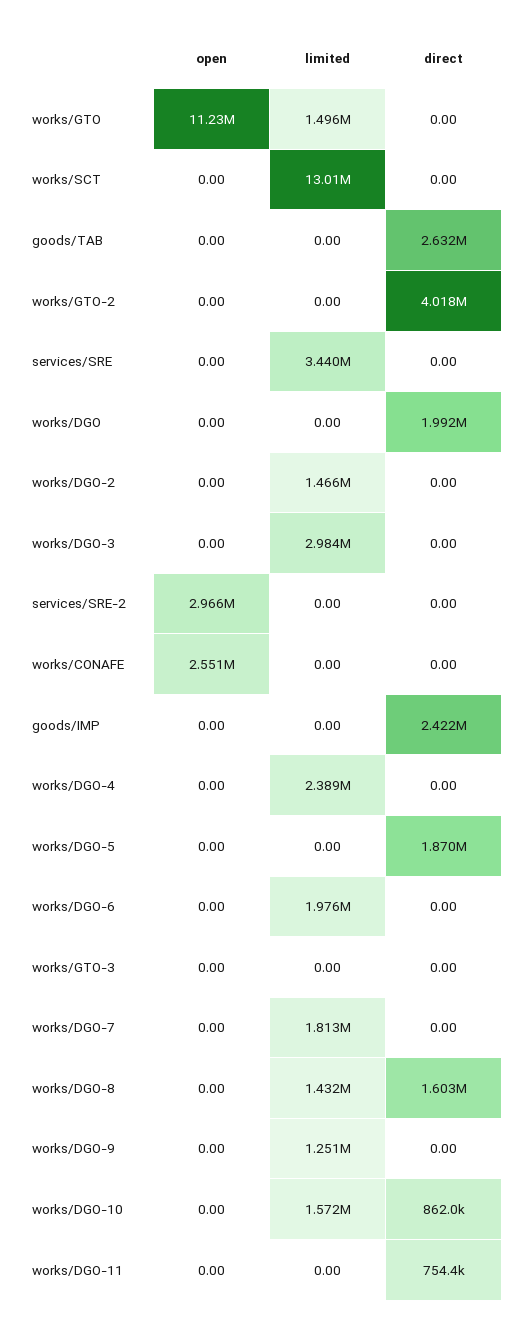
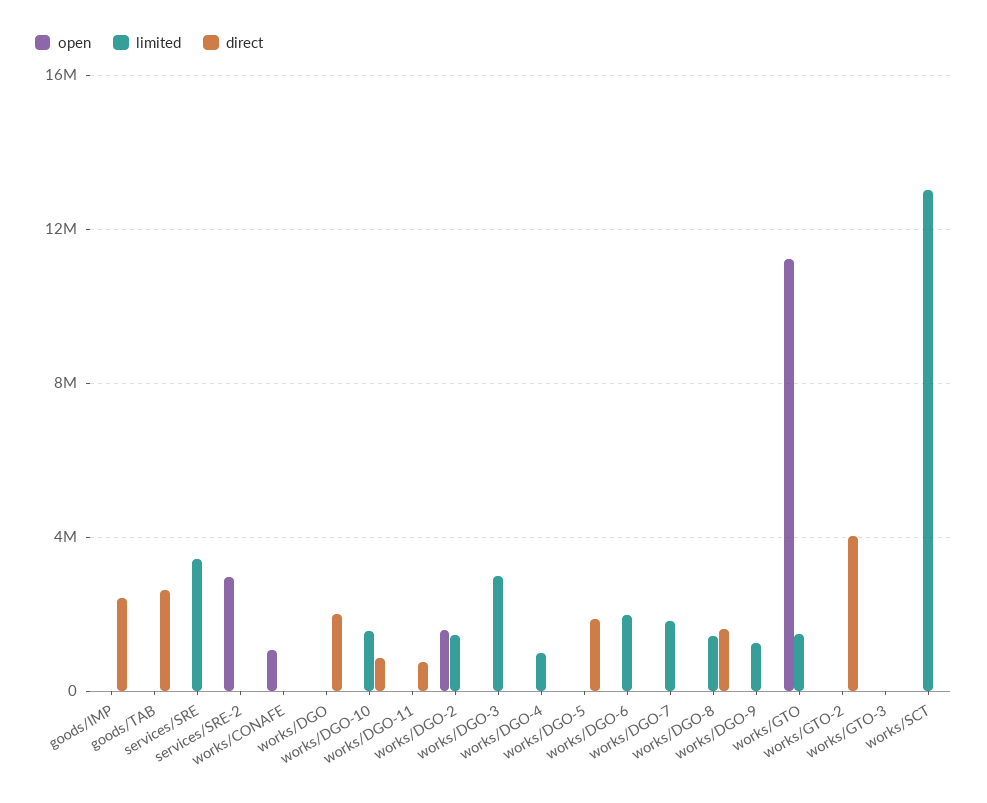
open, works/DGO-2: 0 -> 1500000
open, works/CONAFE: 2551000 -> 1000000
limited, works/DGO-4: 2389000 -> 1000000

